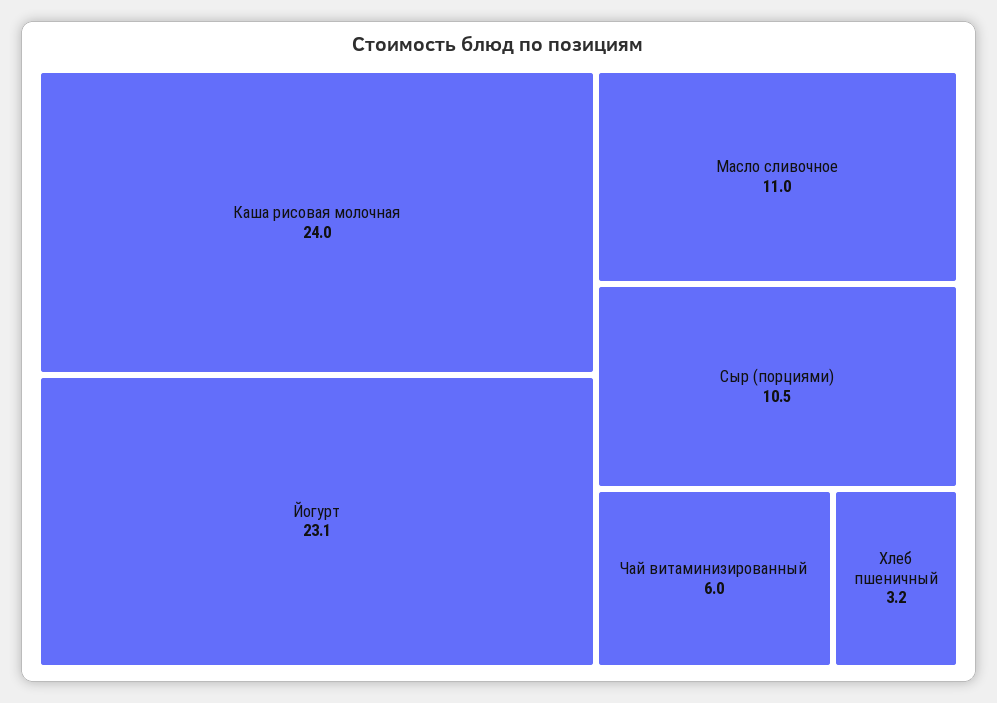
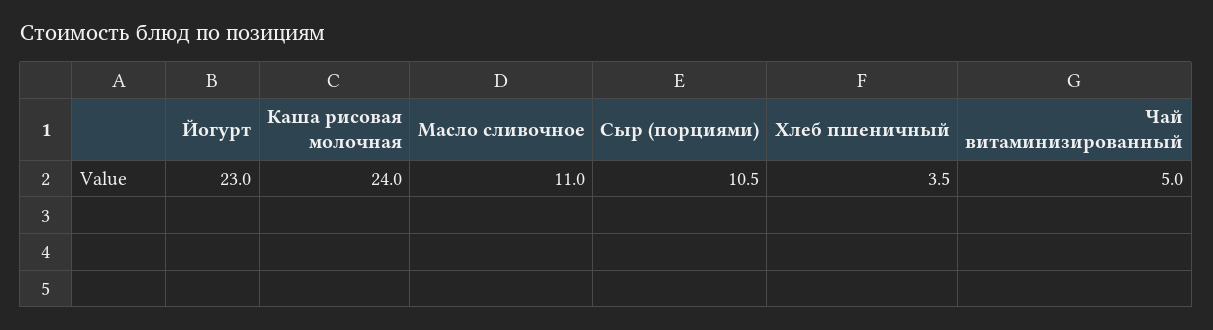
Йогурт: 23.1 -> 23
Чай витаминизированный: 6 -> 5
Хлеб пшеничный: 3.2 -> 3.5

